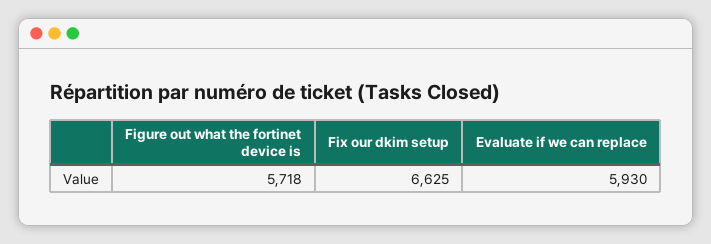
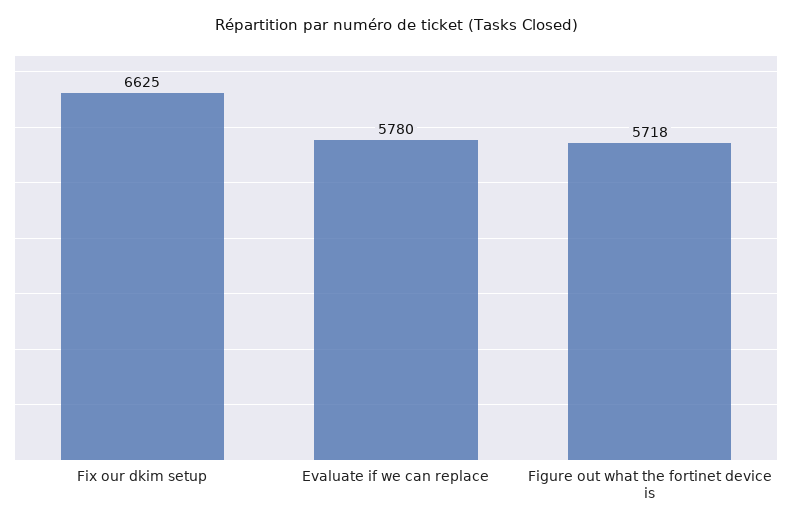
Evaluate if we can replace: 5930 -> 5780

